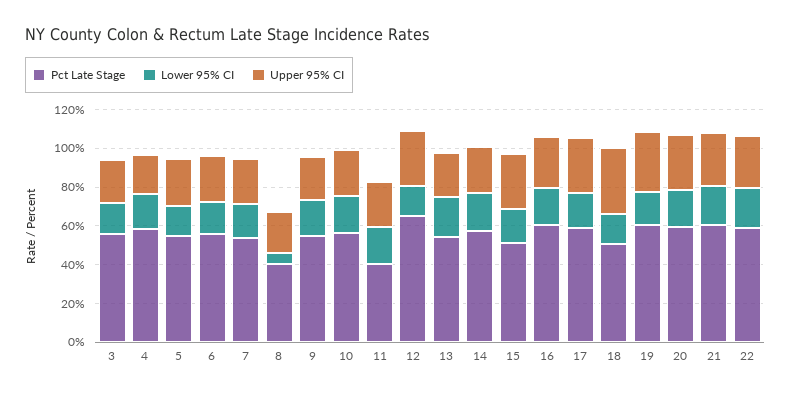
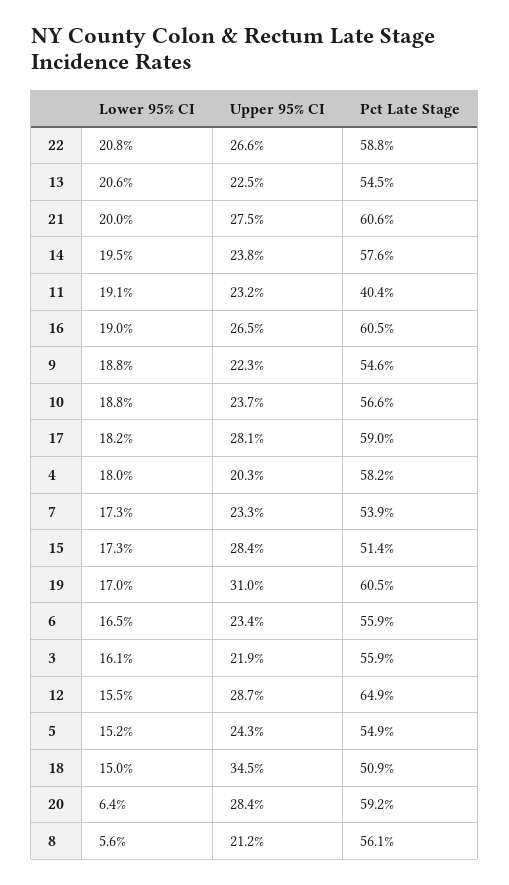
Pct Late Stage, 8: 40 -> 56.1
Lower 95% CI, 20: 20 -> 6.4

